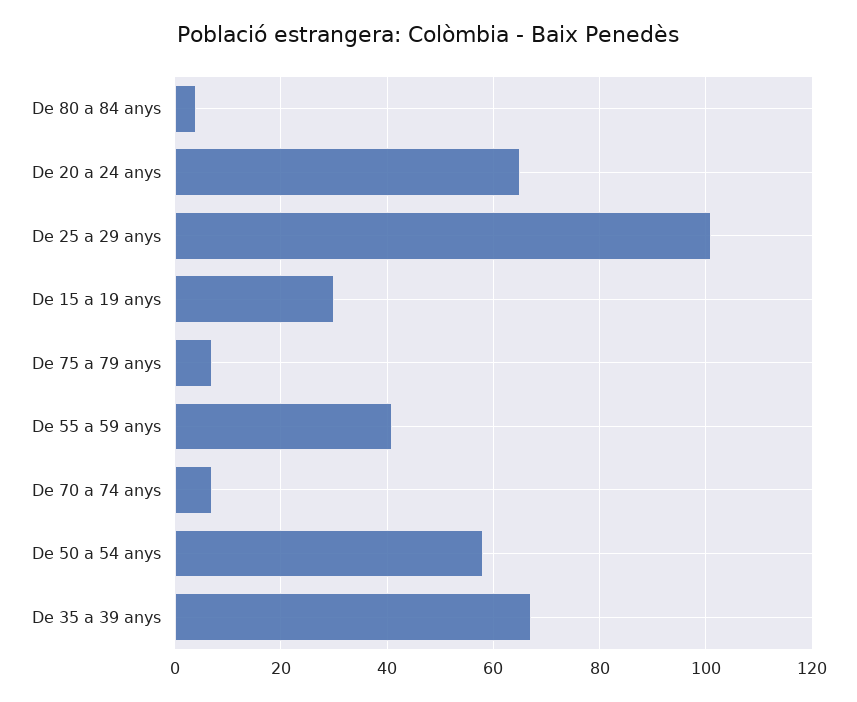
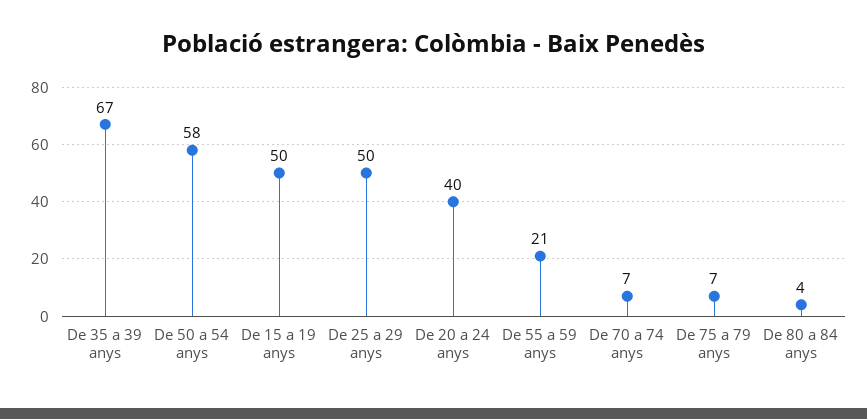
De 20 a 24 anys: 65 -> 40
De 25 a 29 anys: 100 -> 50
De 15 a 19 anys: 30 -> 50
De 55 a 59 anys: 40 -> 21

